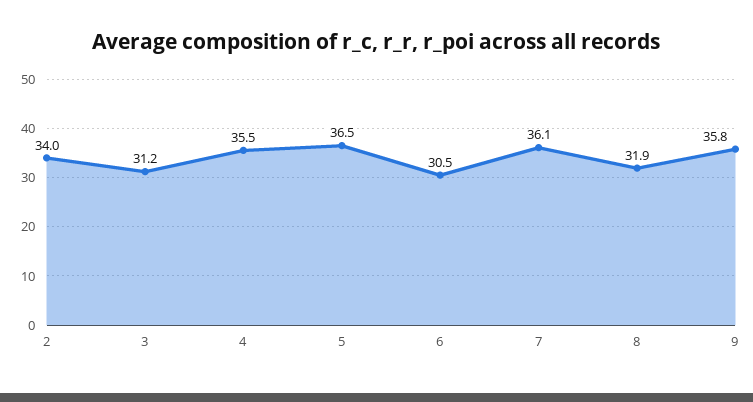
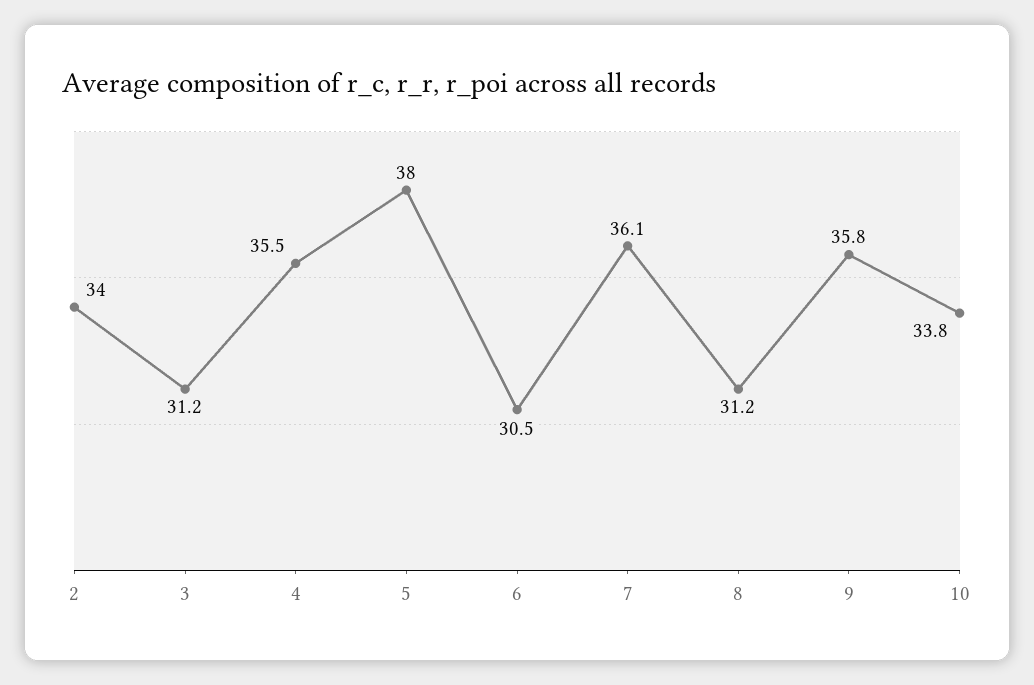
5: 36.5 -> 38
8: 31.9 -> 31.2
10: none -> 33.8

